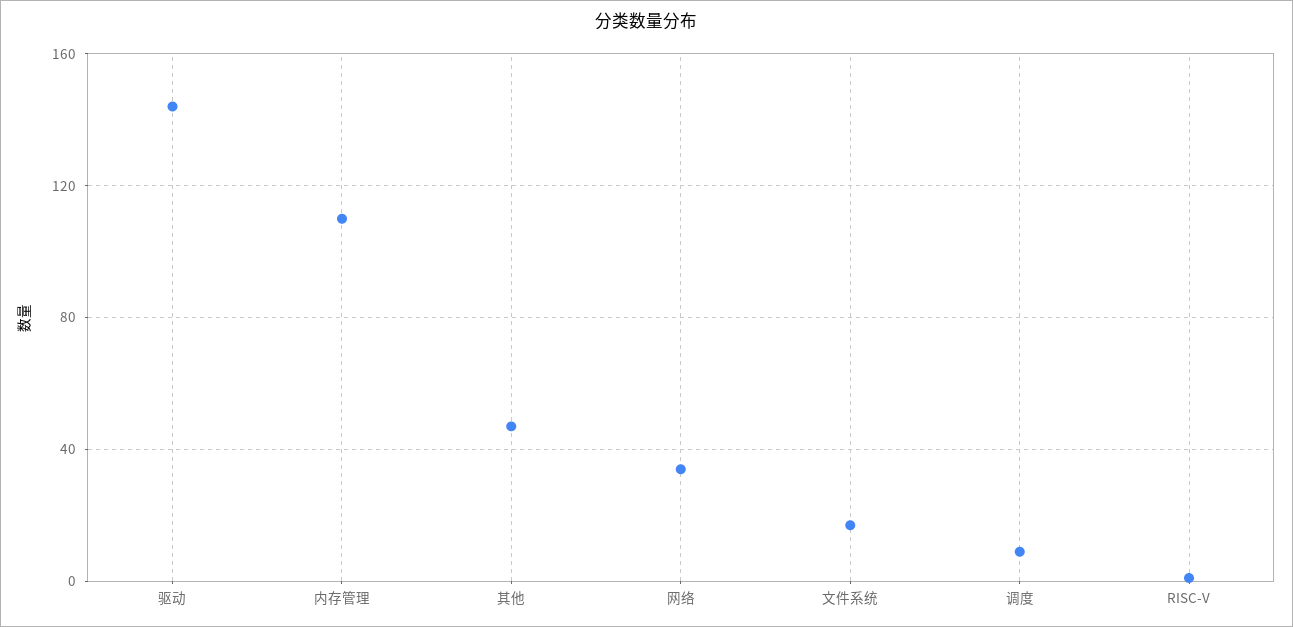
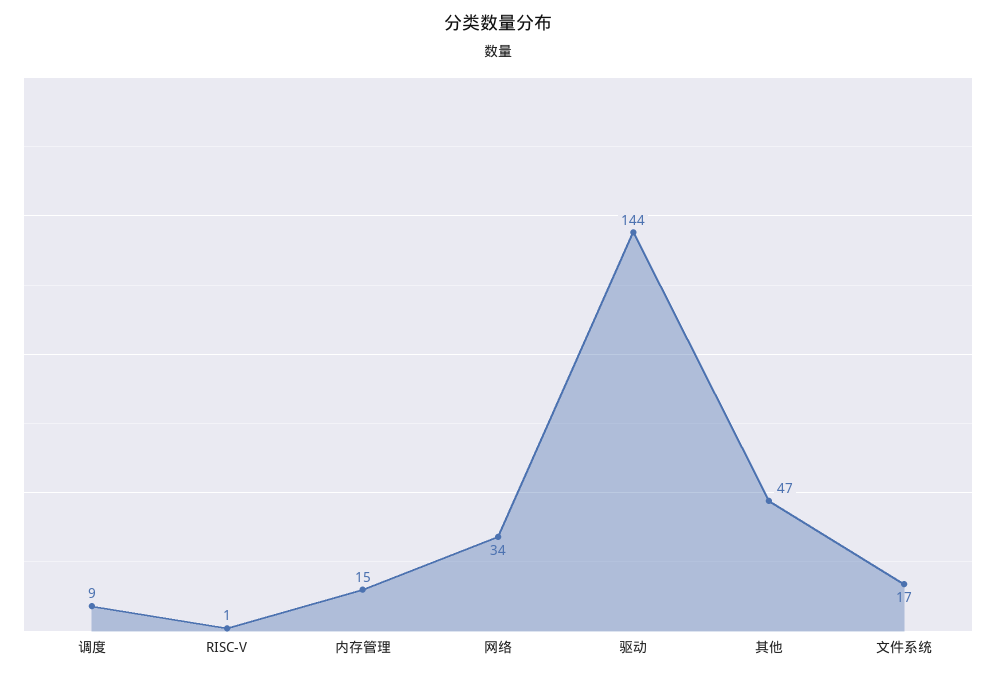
内存管理: 110 -> 15

